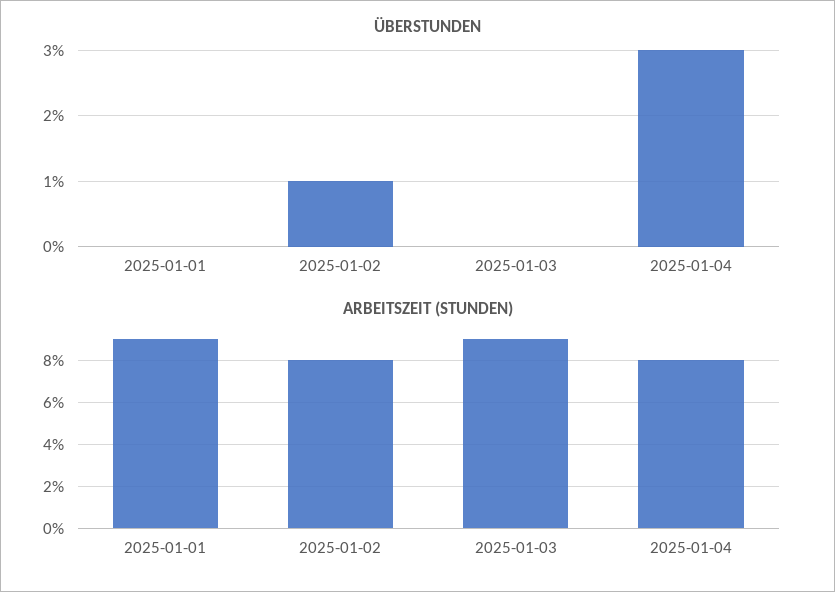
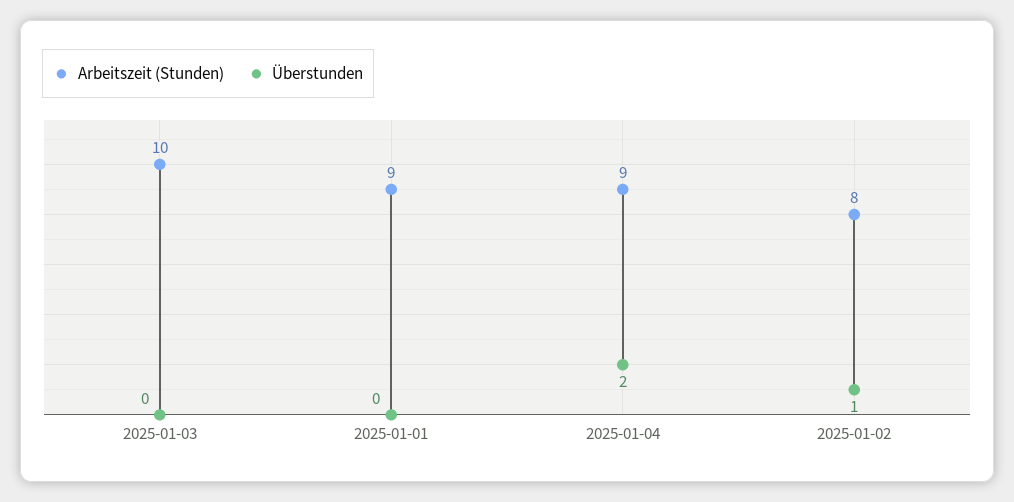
ÜBERSTUNDEN, 2025-01-04: 3 -> 2
ARBEITSZEIT (STUNDEN), 2025-01-03: 9 -> 10
ARBEITSZEIT (STUNDEN), 2025-01-04: 8 -> 9

